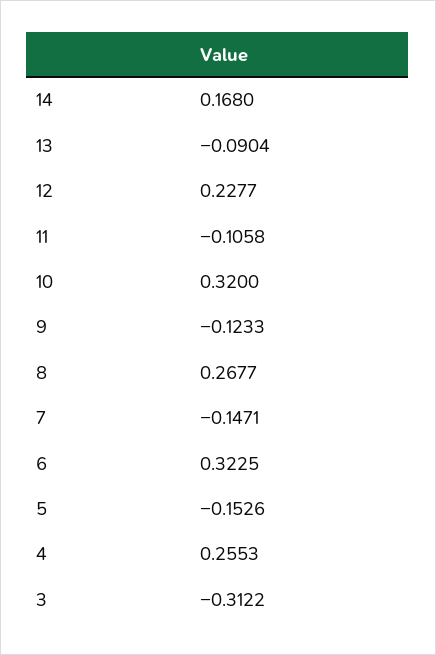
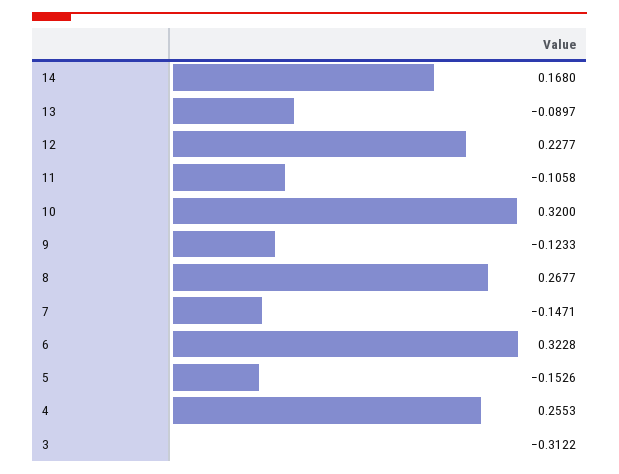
13: -0.0904 -> -0.0897
6: 0.3225 -> 0.3228

